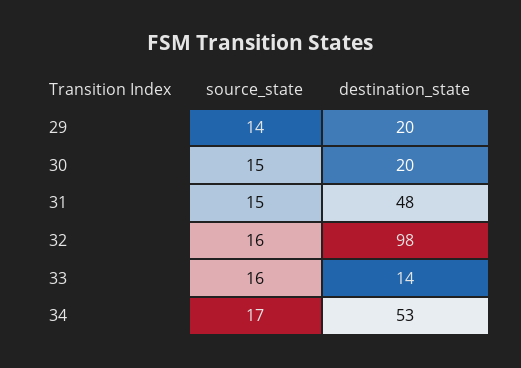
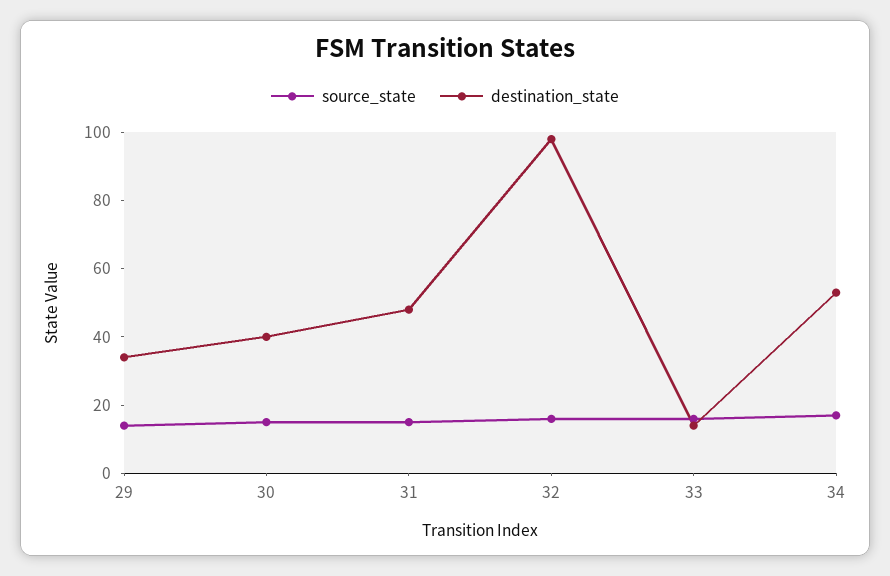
destination_state, 29: 20 -> 35
destination_state, 30: 20 -> 40

